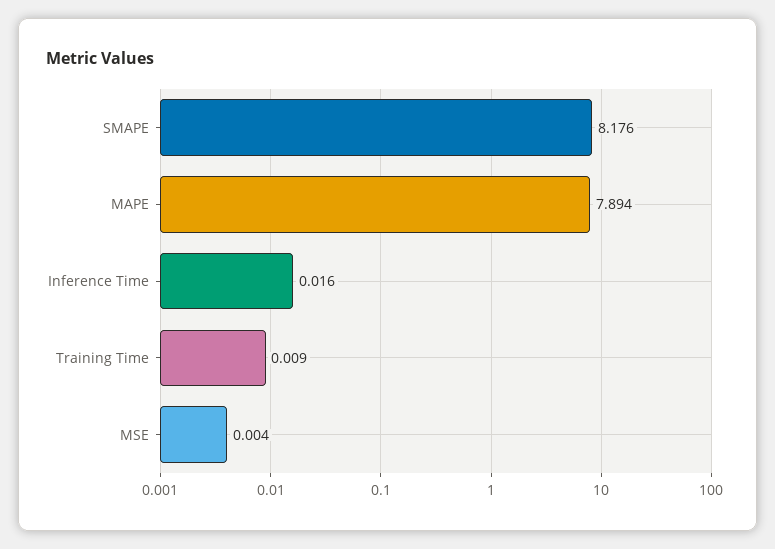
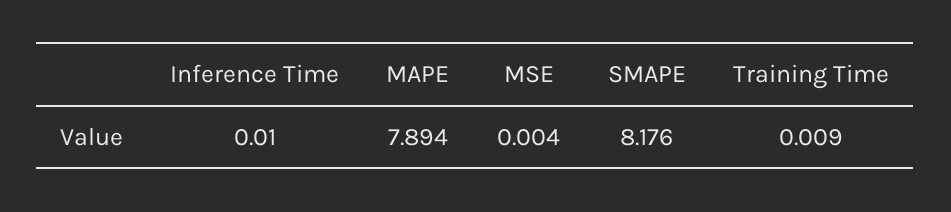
Inference Time: 0.016 -> 0.01

